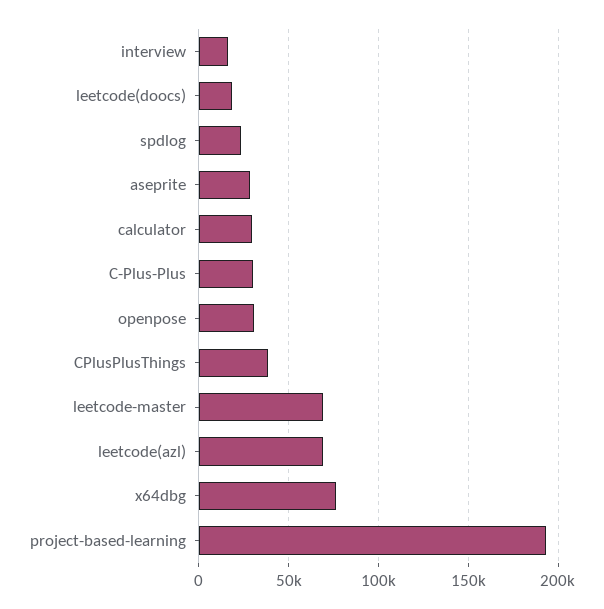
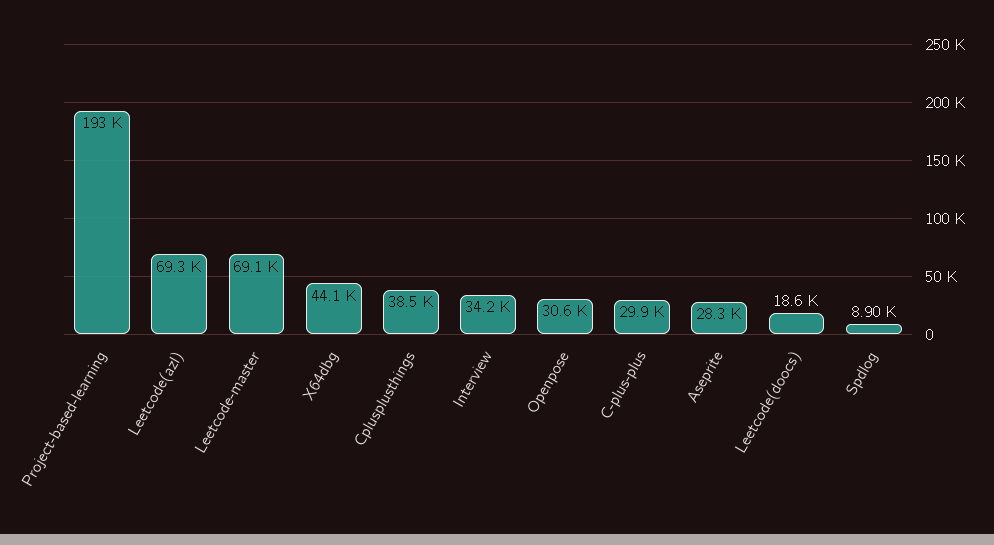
interview: 15000 -> 34200
spdlog: 25000 -> 8900
calculator: 30000 -> none
x64dbg: 75000 -> 44100

